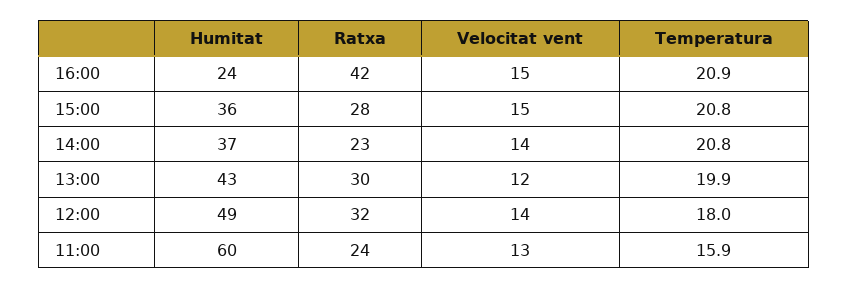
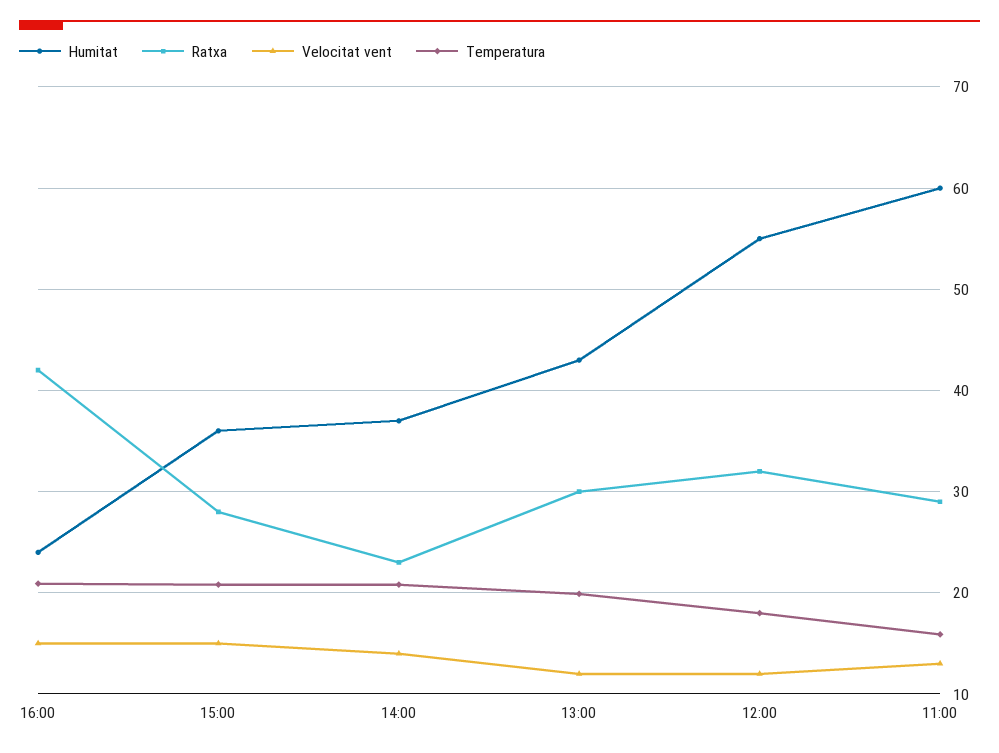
Humitat, 12:00: 49 -> 55
Velocitat vent, 12:00: 14 -> 12
Ratxa, 11:00: 24 -> 29

